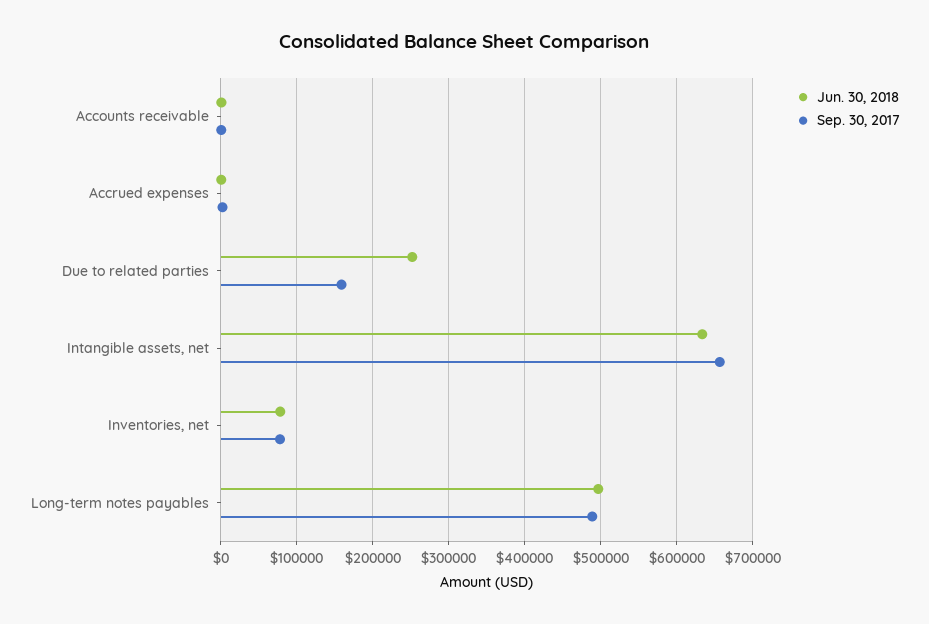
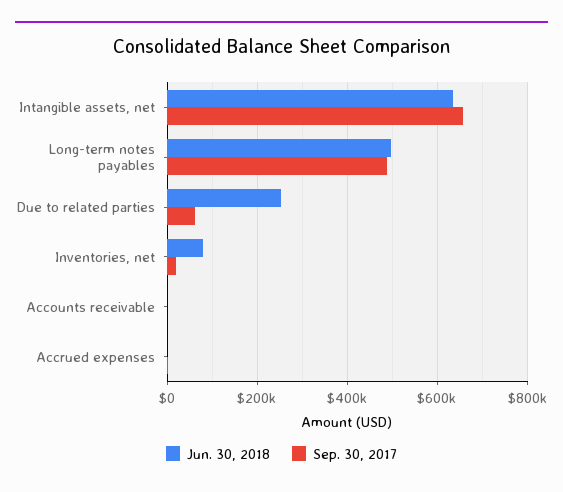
Sep. 30, 2017, Due to related parties: 160000 -> 60000
Sep. 30, 2017, Inventories, net: 80000 -> 20000

